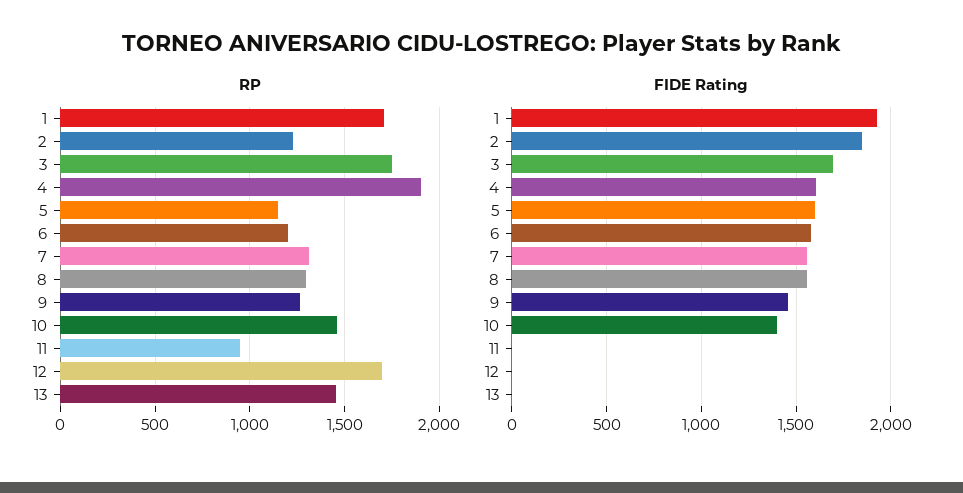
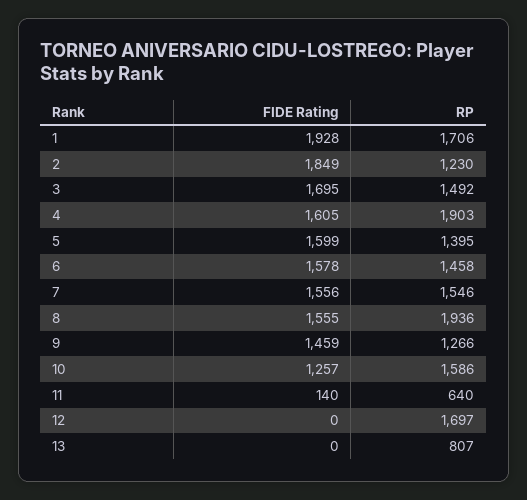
RP, 3: 1750 -> 1492
RP, 5: 1150 -> 1395
RP, 6: 1200 -> 1458
RP, 7: 1300 -> 1546
RP, 8: 1300 -> 1936
RP, 10: 1450 -> 1586
RP, 11: 950 -> 640
RP, 13: 1450 -> 807
FIDE Rating, 10: 1400 -> 1257
FIDE Rating, 11: 0 -> 140

